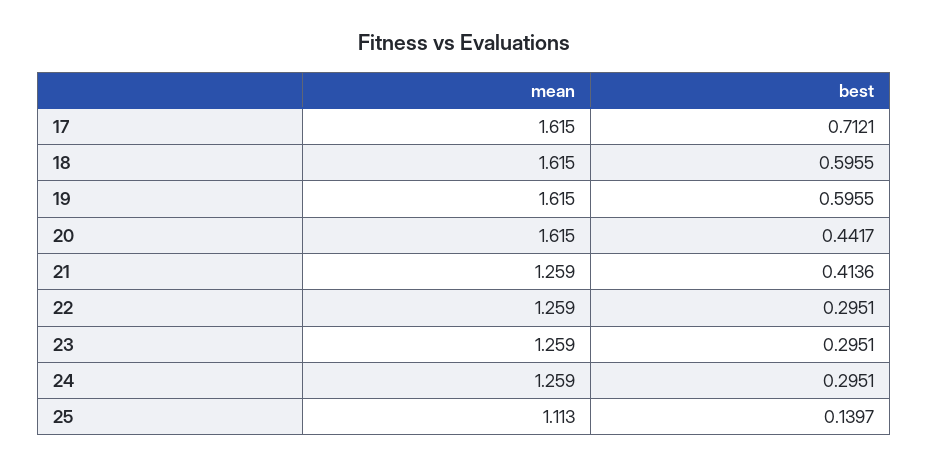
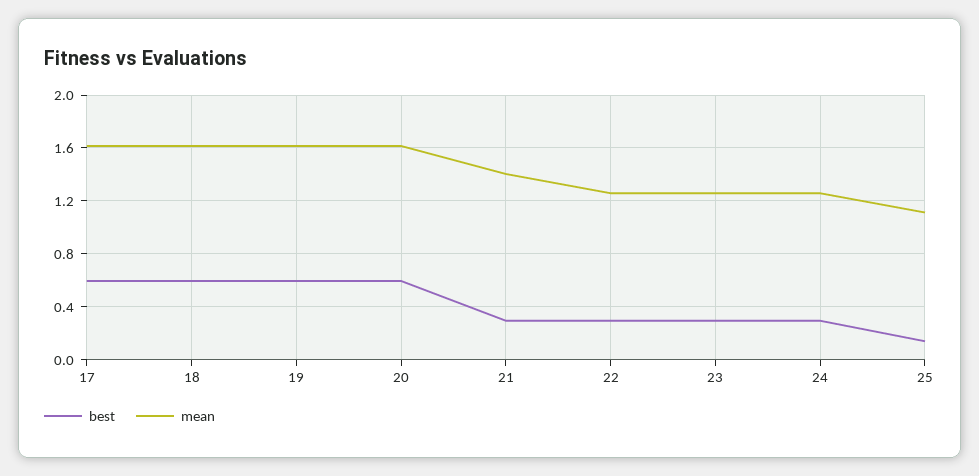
best, 17: 0.7121 -> 0.6
best, 20: 0.4417 -> 0.6
mean, 21: 1.259 -> 1.4
best, 21: 0.4136 -> 0.3

